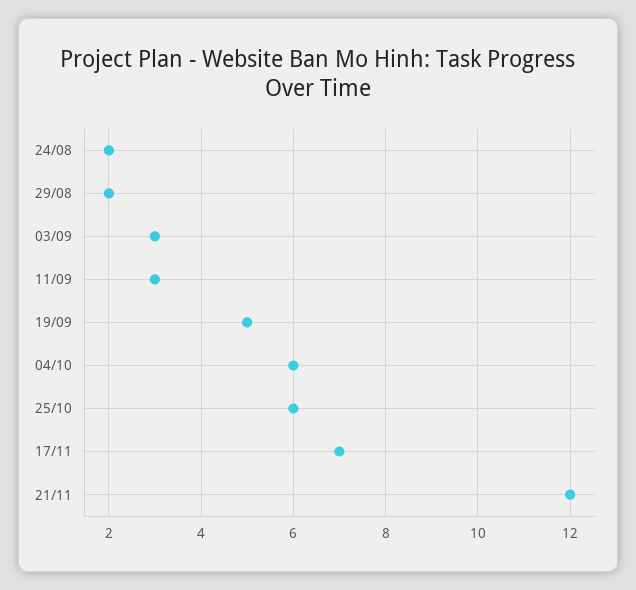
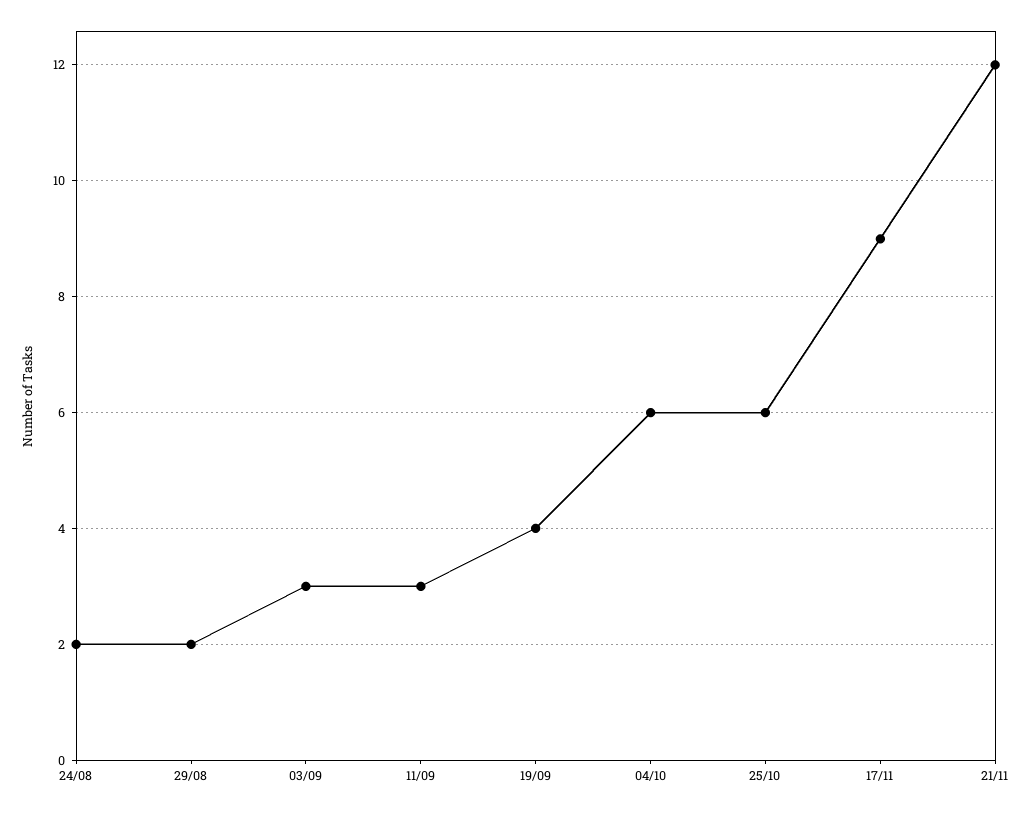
19/09: 5 -> 4
17/11: 7 -> 9

